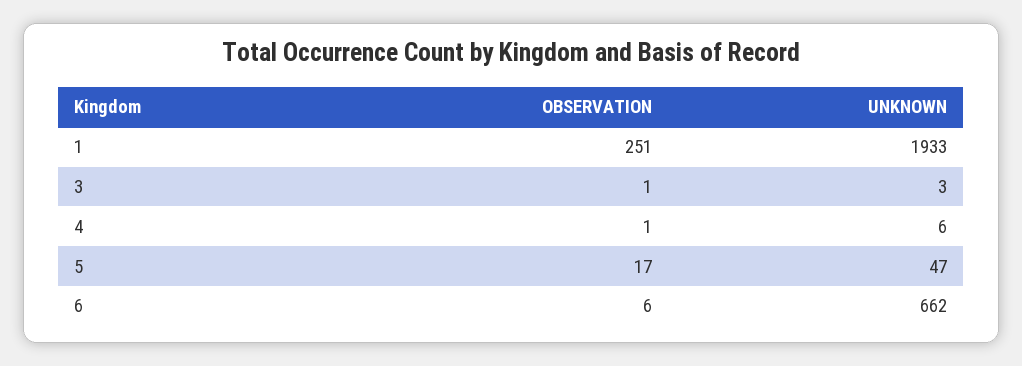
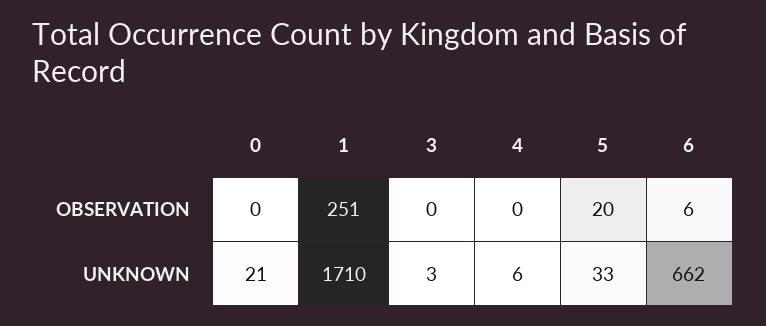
UNKNOWN, 1: 1933 -> 1710
OBSERVATION, 3: 1 -> 0
OBSERVATION, 4: 1 -> 0
OBSERVATION, 5: 17 -> 20
UNKNOWN, 5: 47 -> 33
OBSERVATION, 0: none -> 0
UNKNOWN, 0: none -> 21

